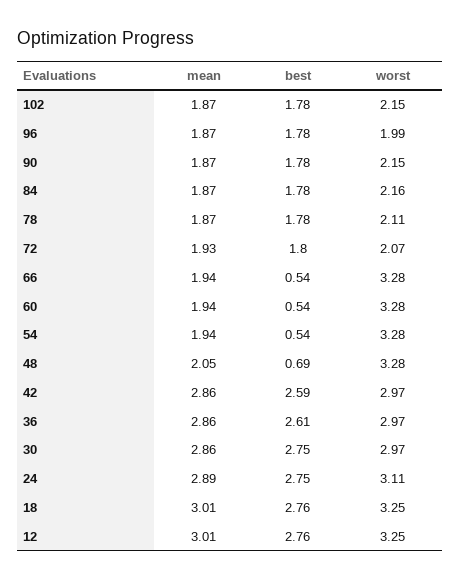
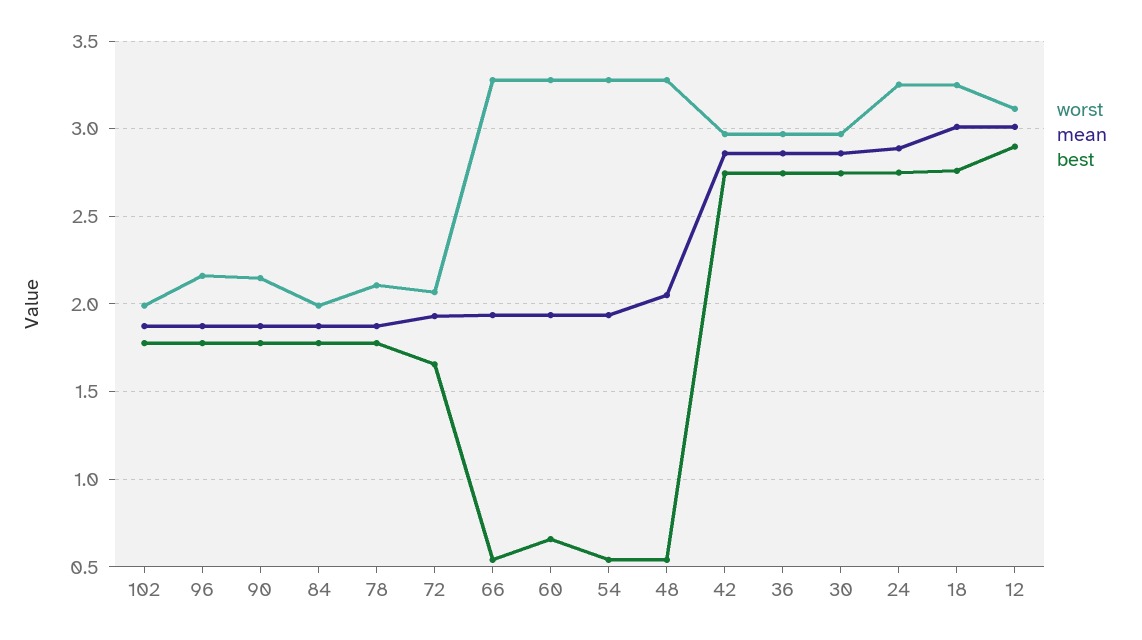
worst, 102: 2.15 -> 2
worst, 96: 1.99 -> 2.15
worst, 84: 2.16 -> 2
best, 72: 1.8 -> 1.65
best, 60: 0.54 -> 0.65
best, 48: 0.69 -> 0.55
best, 42: 2.59 -> 2.75
best, 36: 2.61 -> 2.75
worst, 24: 3.11 -> 3.25
best, 12: 2.76 -> 2.9
worst, 12: 3.25 -> 3.1

